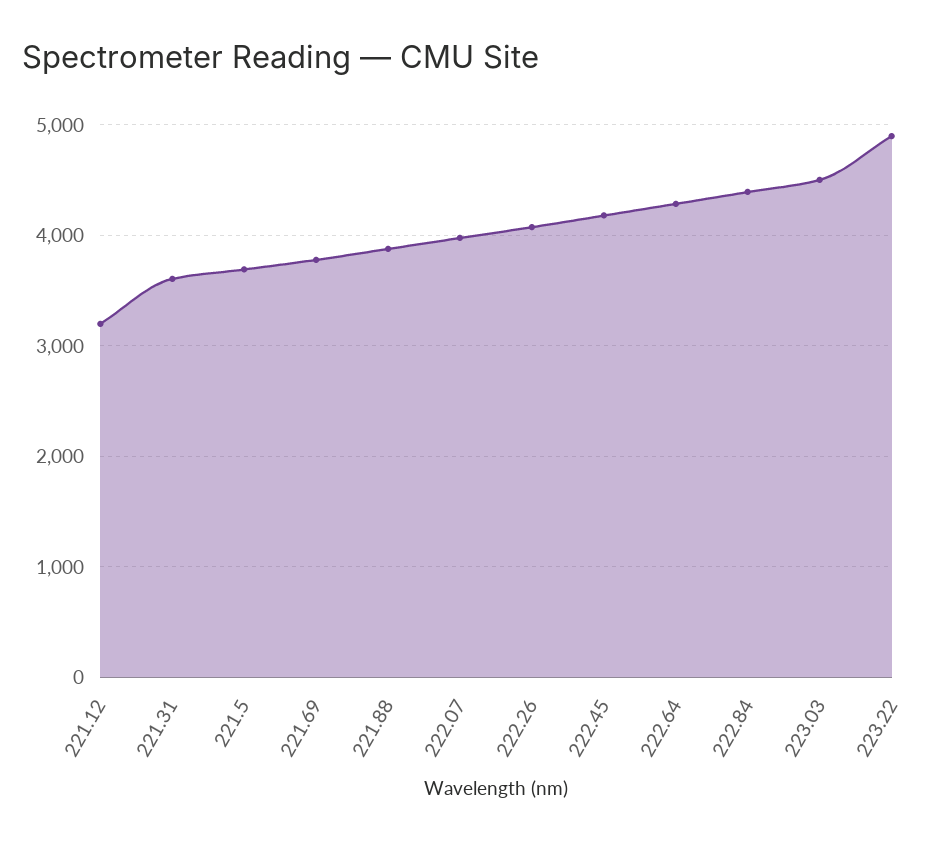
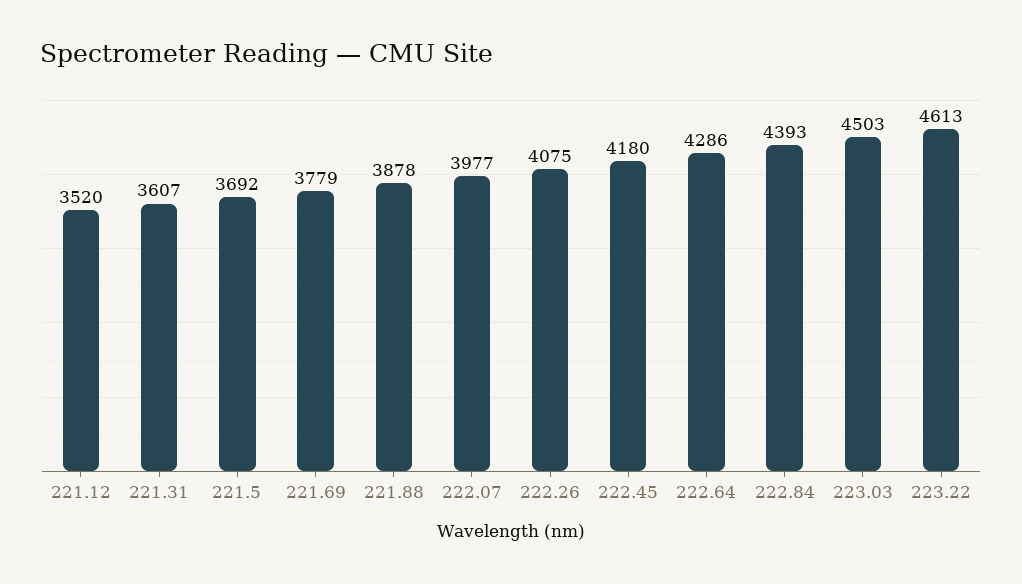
221.12: 3200 -> 3520
223.22: 4900 -> 4613

